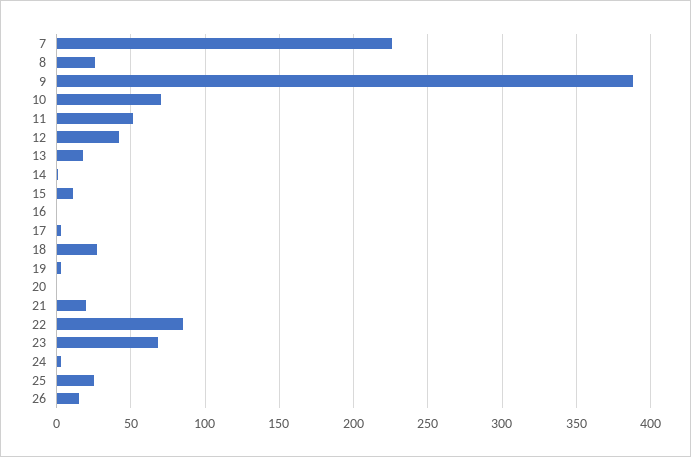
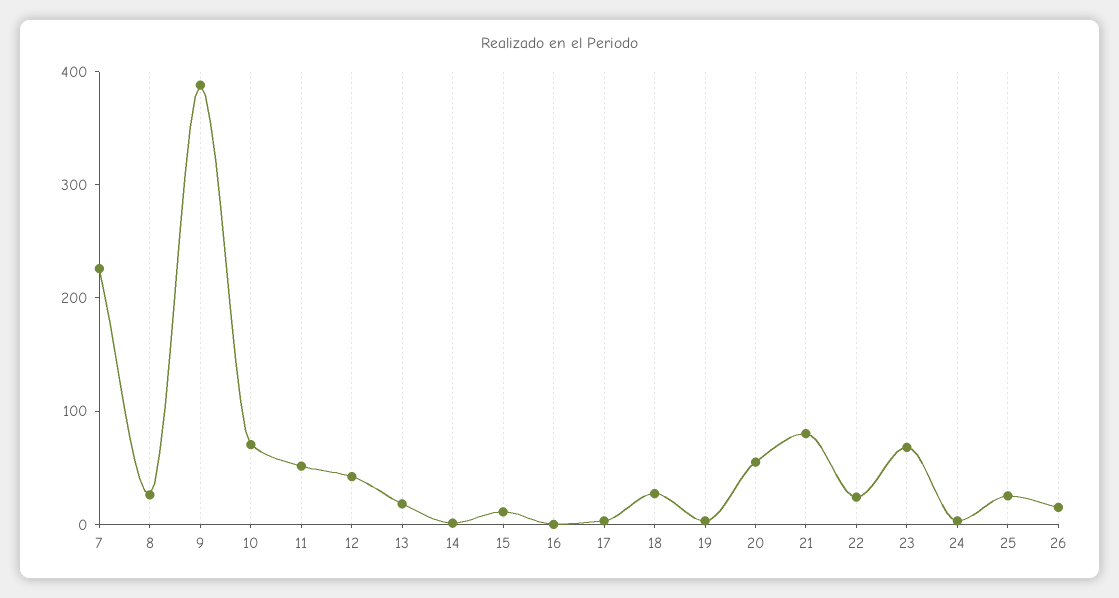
20: 0 -> 60
21: 20 -> 80
22: 85 -> 20

